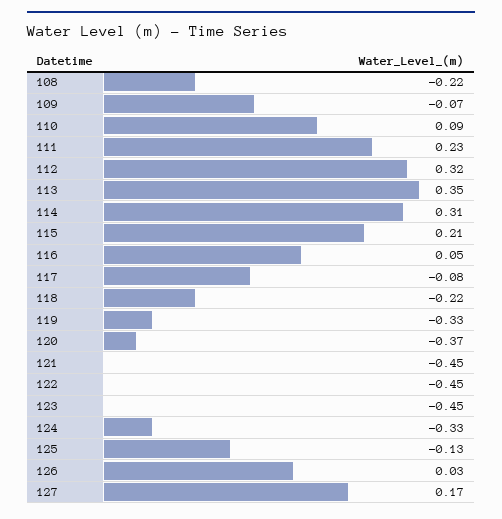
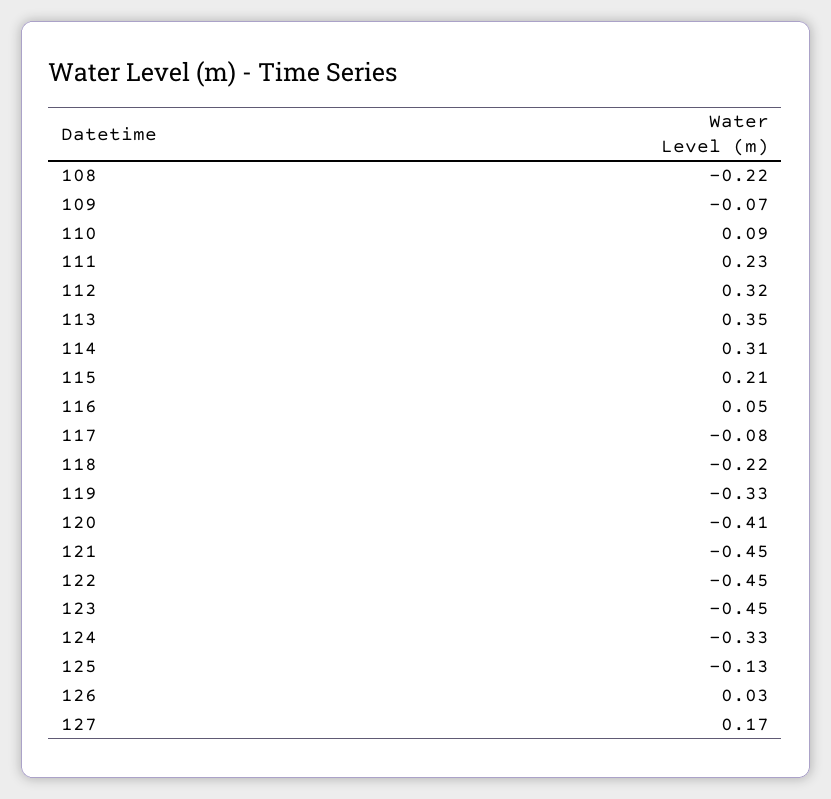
120: -0.37 -> -0.41

